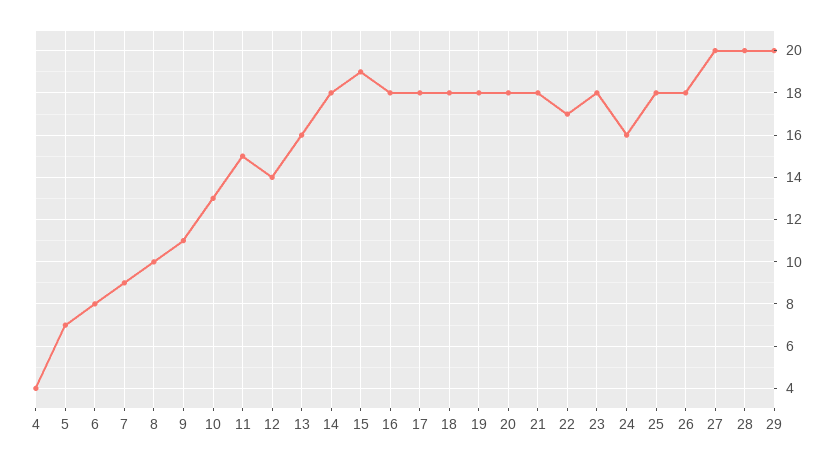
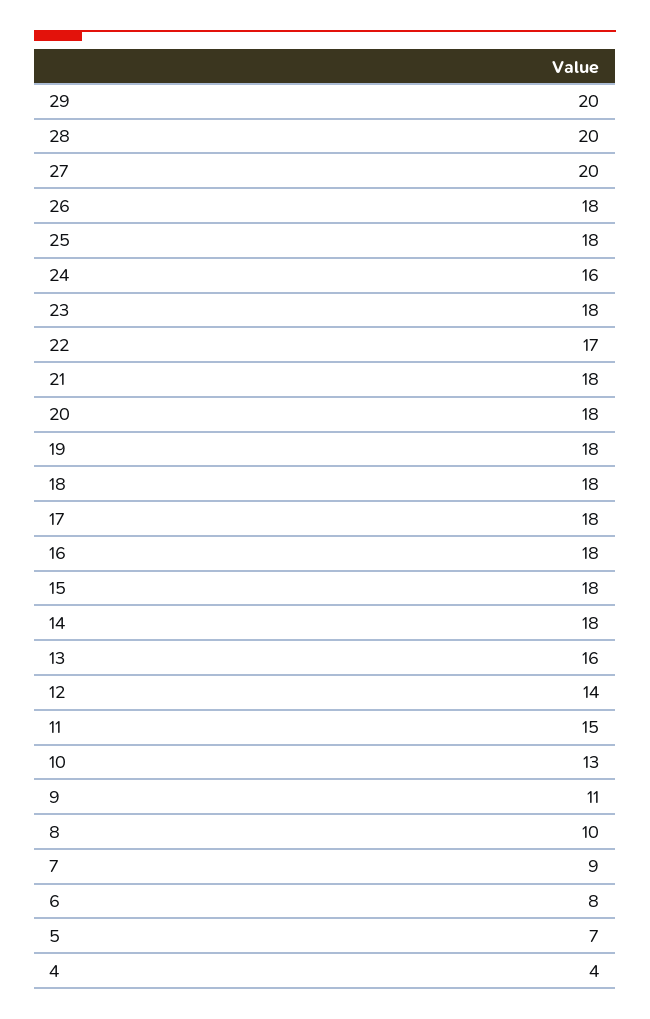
15: 19 -> 18

